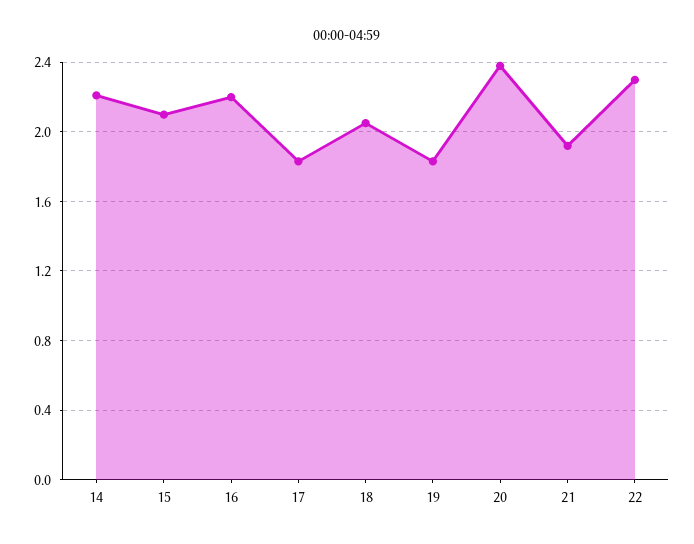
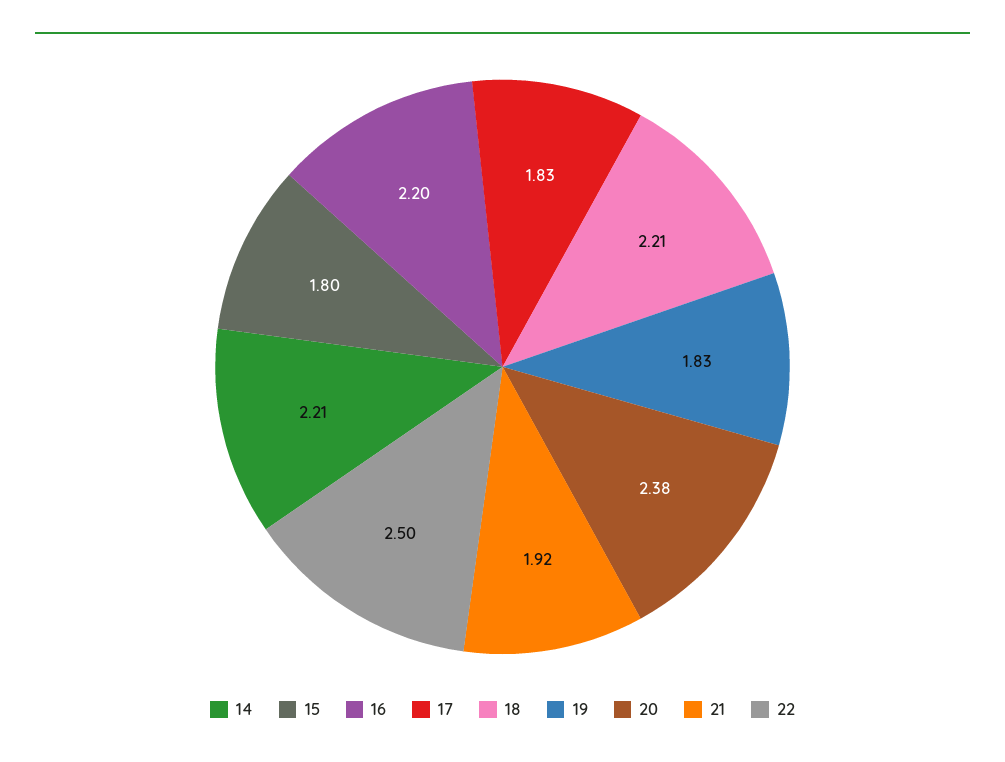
15: 2.1 -> 1.8
18: 2.05 -> 2.21
22: 2.3 -> 2.5

